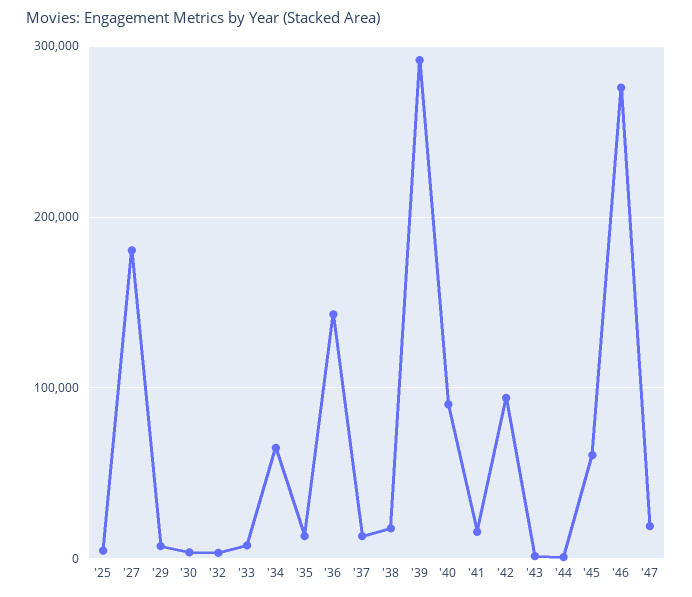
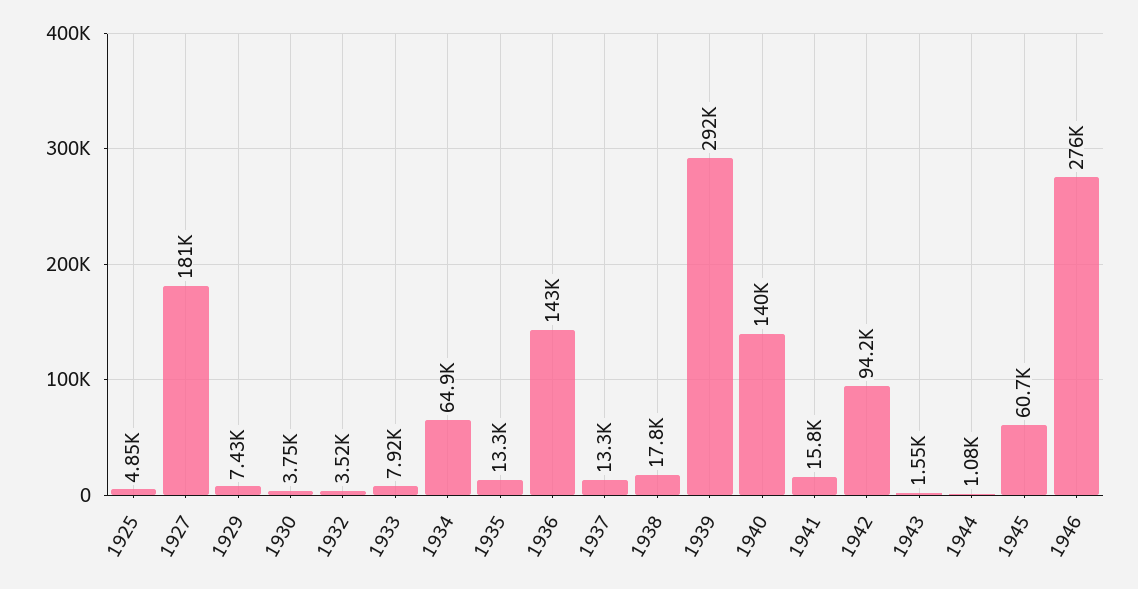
'40: 90000 -> 140000
'47: 20000 -> none

